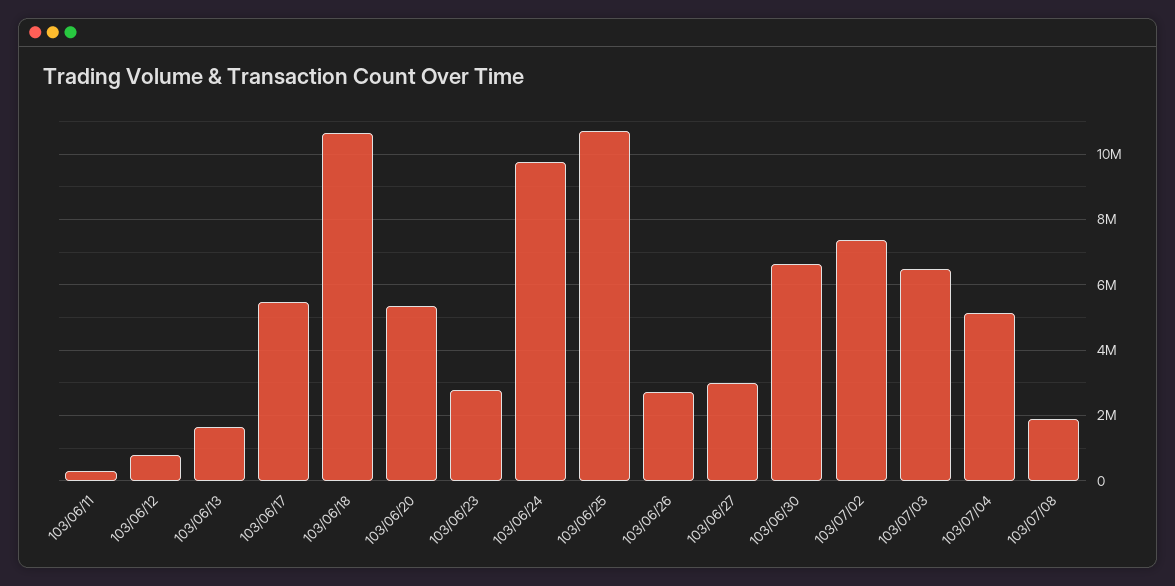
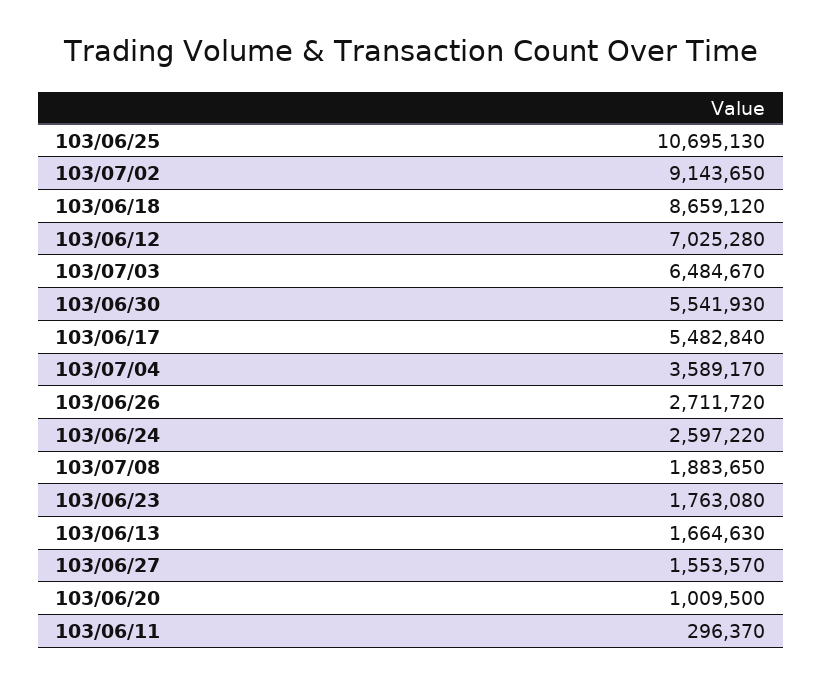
103/06/12: 800000 -> 7025280
103/06/18: 10600000 -> 8659120
103/06/20: 5400000 -> 1009500
103/06/23: 2800000 -> 1763080
103/06/24: 9800000 -> 2597220
103/06/27: 3000000 -> 1553570
103/06/30: 6600000 -> 5541930
103/07/02: 7400000 -> 9143650
103/07/04: 5200000 -> 3589170

